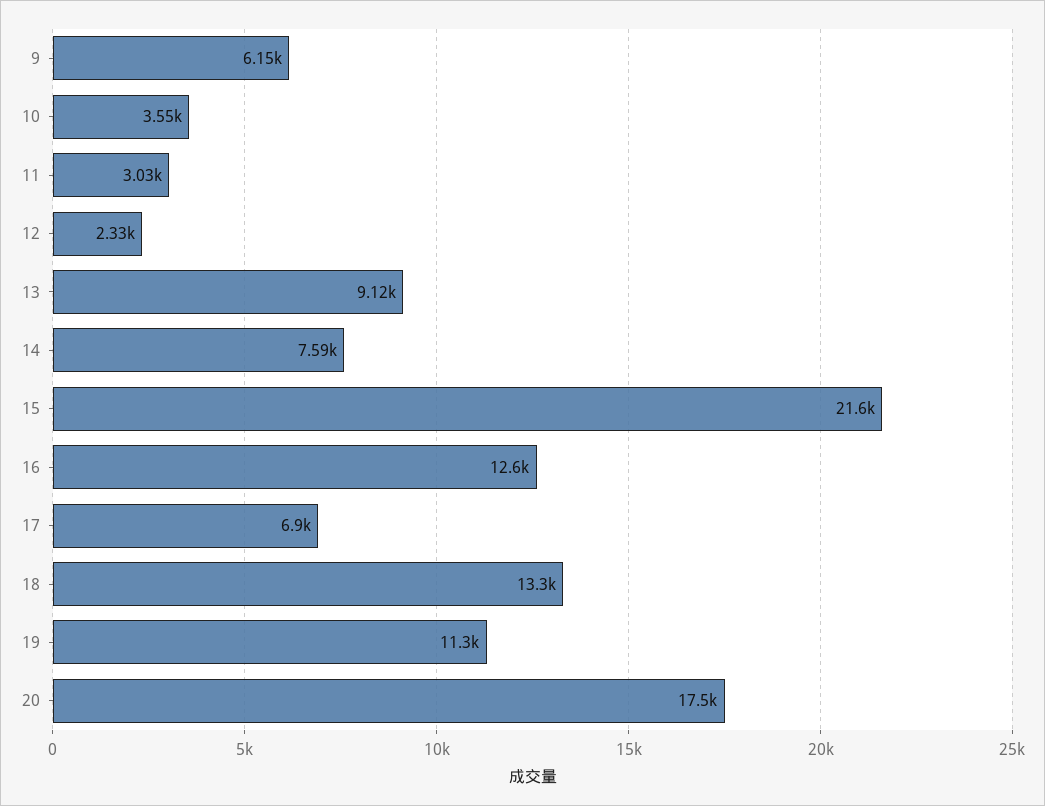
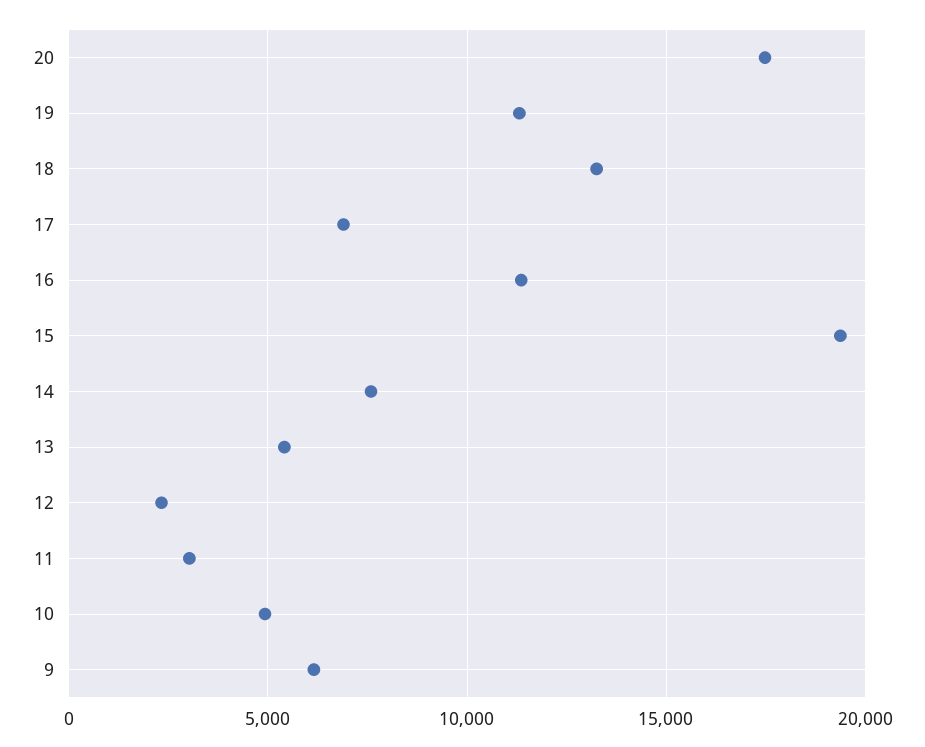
10: 3550 -> 5000
13: 9120 -> 5500
15: 21600 -> 19500
16: 12600 -> 11500

